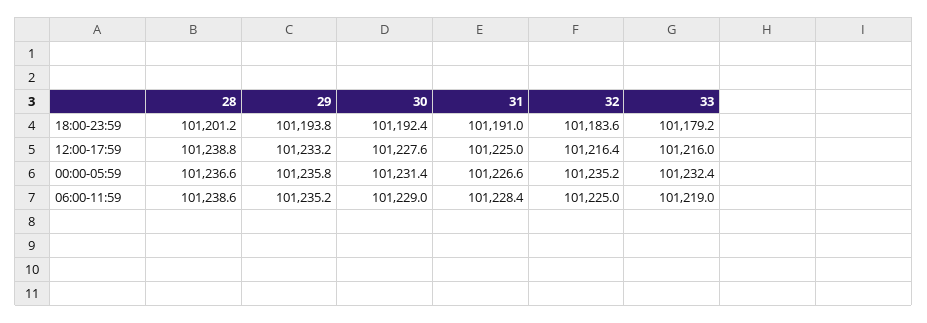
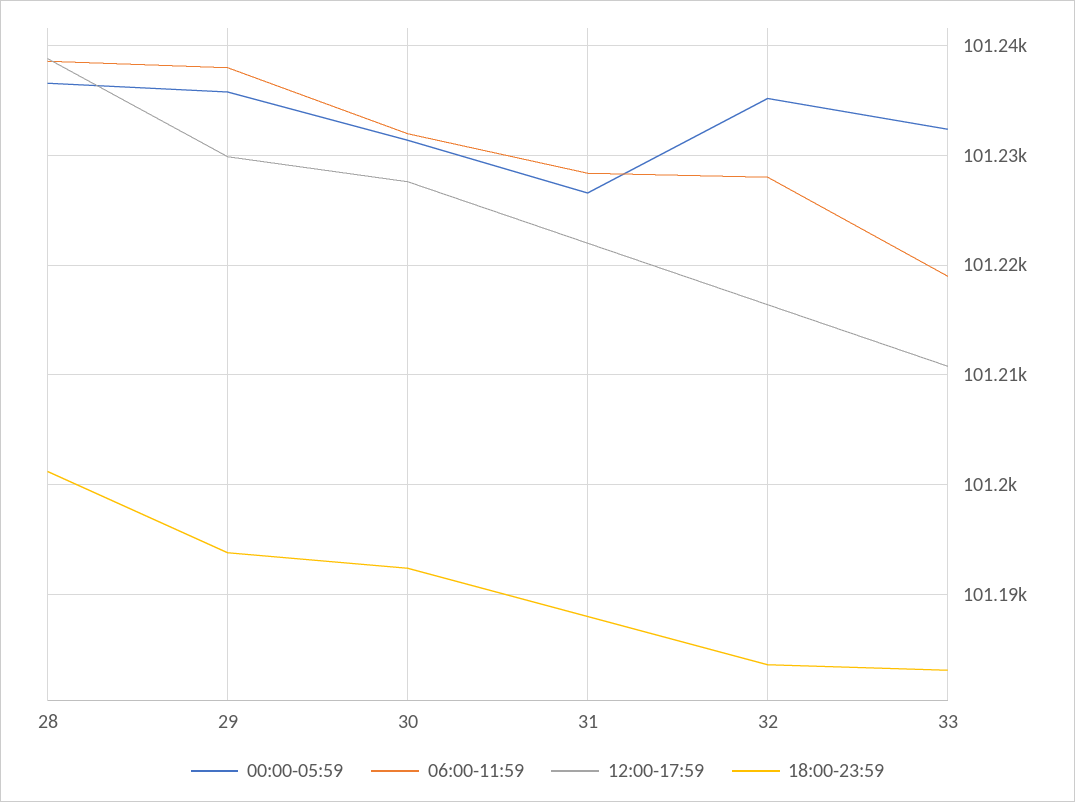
18:00-23:59, 31: 101191 -> 101188
18:00-23:59, 33: 101179.2 -> 101183
12:00-17:59, 29: 101233.2 -> 101230
12:00-17:59, 31: 101225 -> 101222
12:00-17:59, 33: 101216 -> 101211
06:00-11:59, 29: 101235.2 -> 101238
06:00-11:59, 30: 101229 -> 101232
06:00-11:59, 32: 101225 -> 101228

